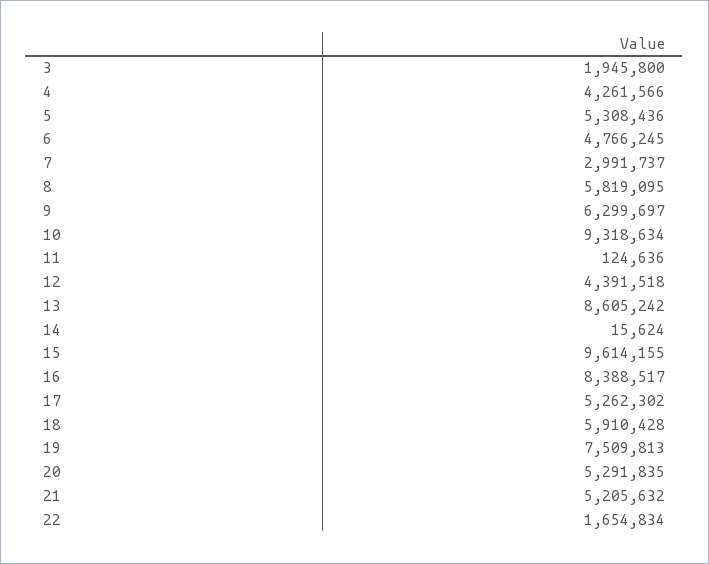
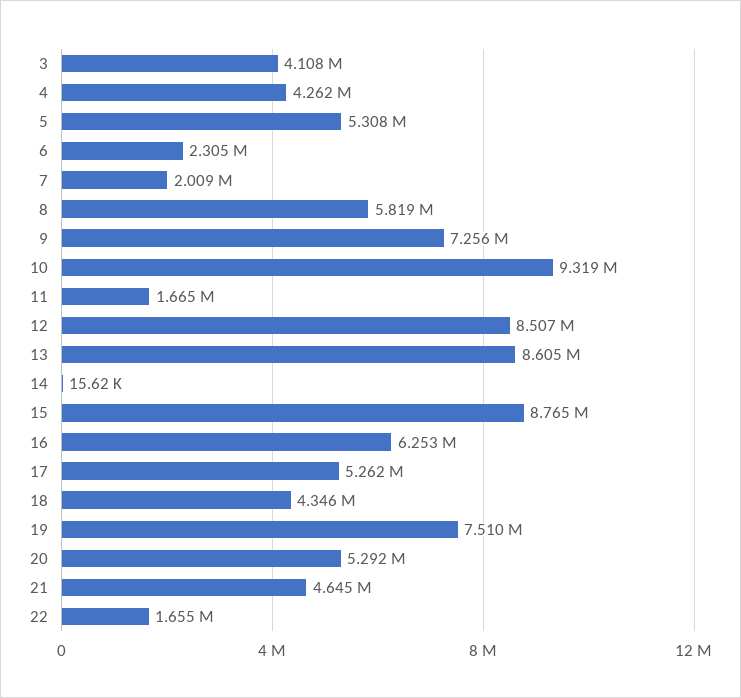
3: 1945800 -> 4108000
6: 4766245 -> 2305000
7: 2991737 -> 2009000
9: 6299697 -> 7256000
11: 124636 -> 1665000
12: 4391518 -> 8507000
15: 9614155 -> 8765000
16: 8388517 -> 6253000
18: 5910428 -> 4346000
21: 5205632 -> 4645000

